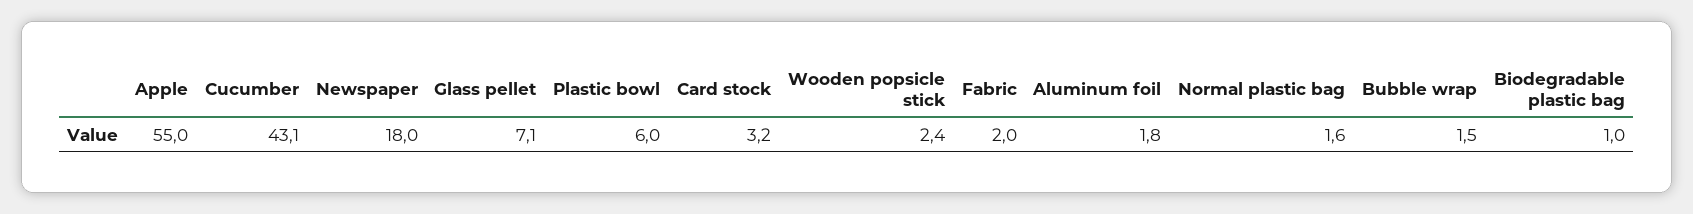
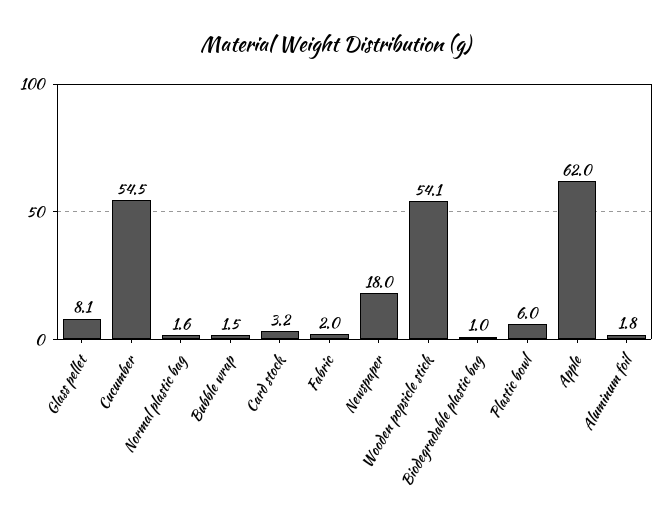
Apple: 55 -> 62
Cucumber: 43.1 -> 54.5
Glass pellet: 7.1 -> 8.1
Wooden popsicle stick: 2.4 -> 54.1

